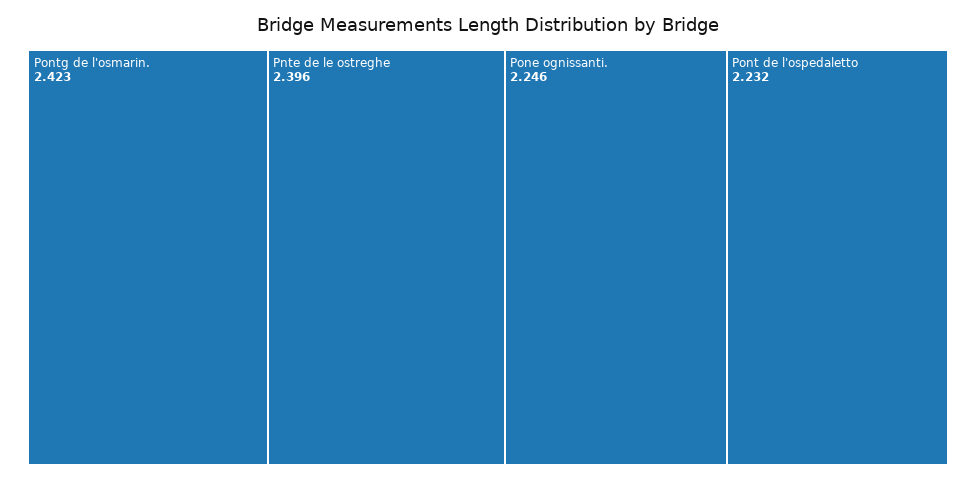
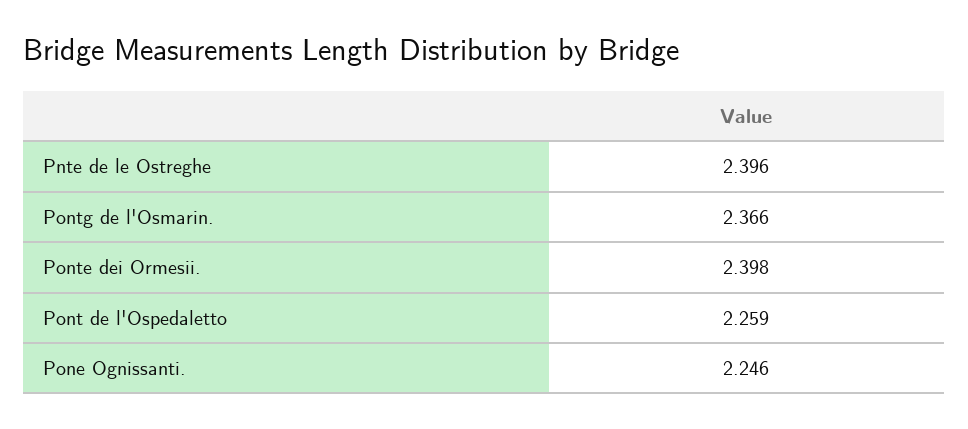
Pontg de l'osmarin.: 2.423 -> 2.366
Pont de l'ospedaletto: 2.232 -> 2.259
Ponte dei Ormesii.: none -> 2.398

